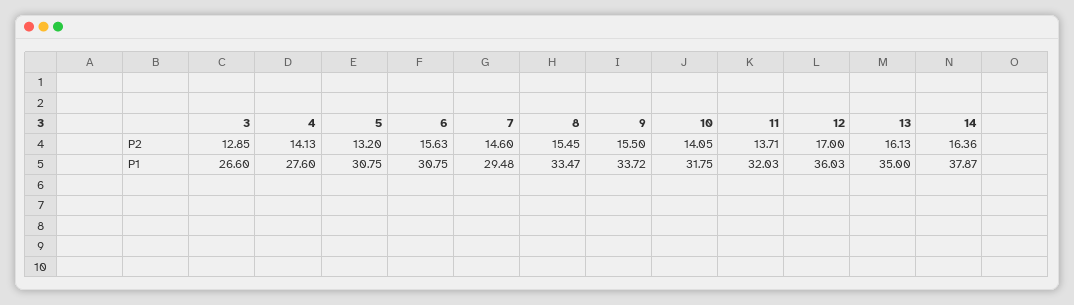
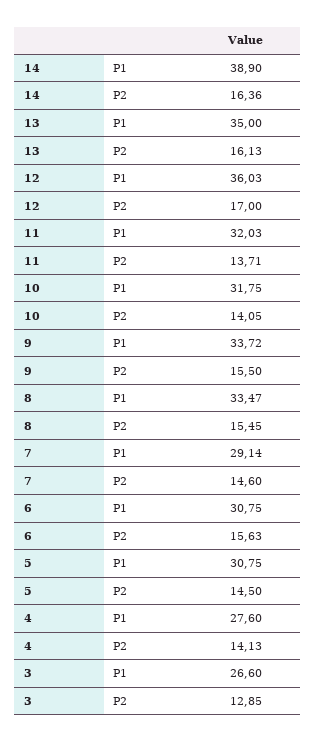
5, P2: 13.2 -> 14.5
7, P1: 29.48 -> 29.14
14, P1: 37.87 -> 38.9

